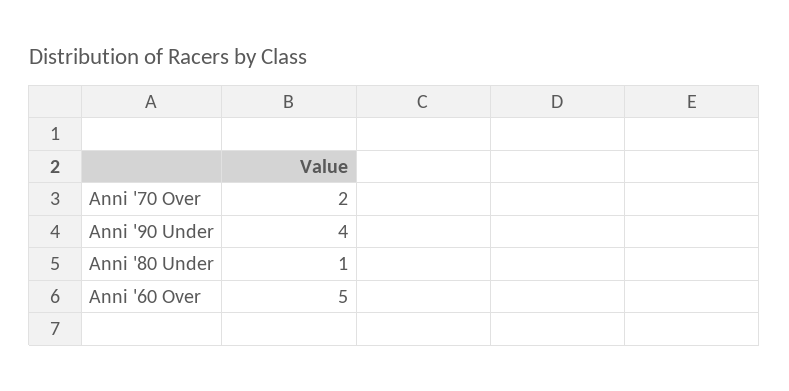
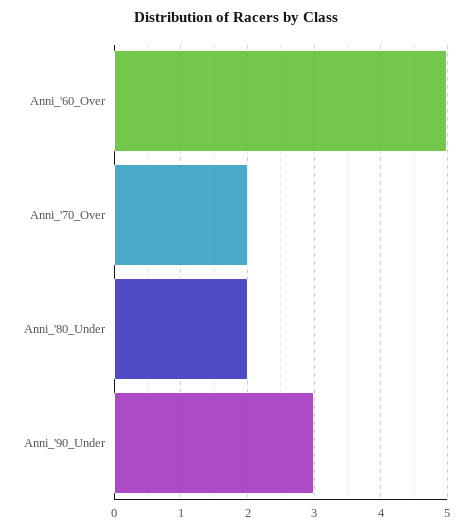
Anni '90 Under: 4 -> 3
Anni '80 Under: 1 -> 2

